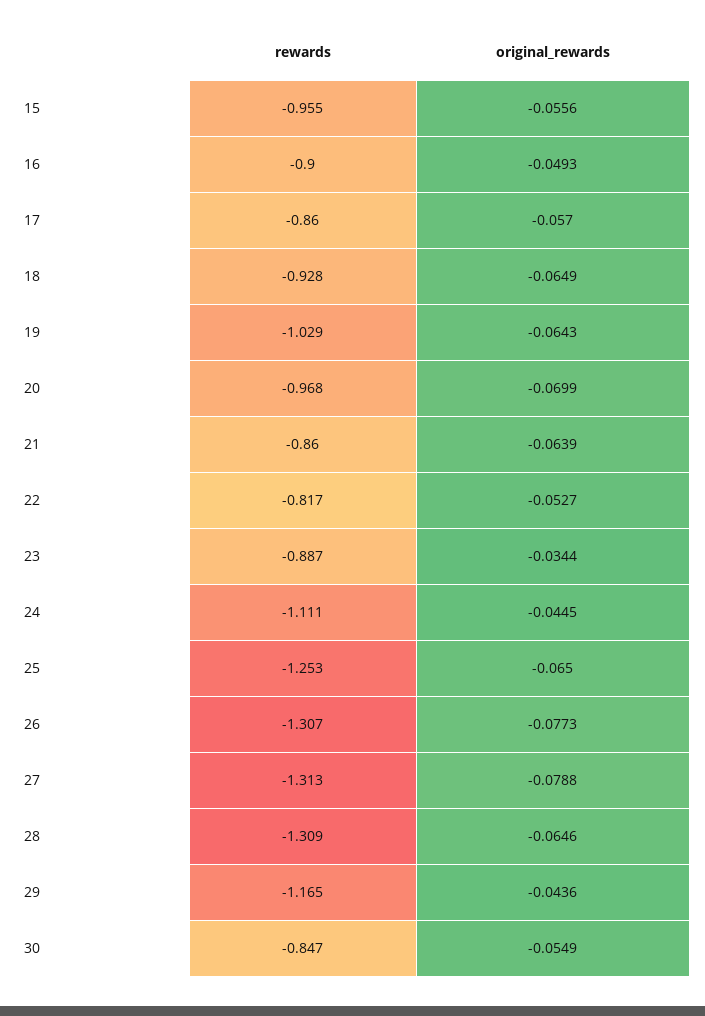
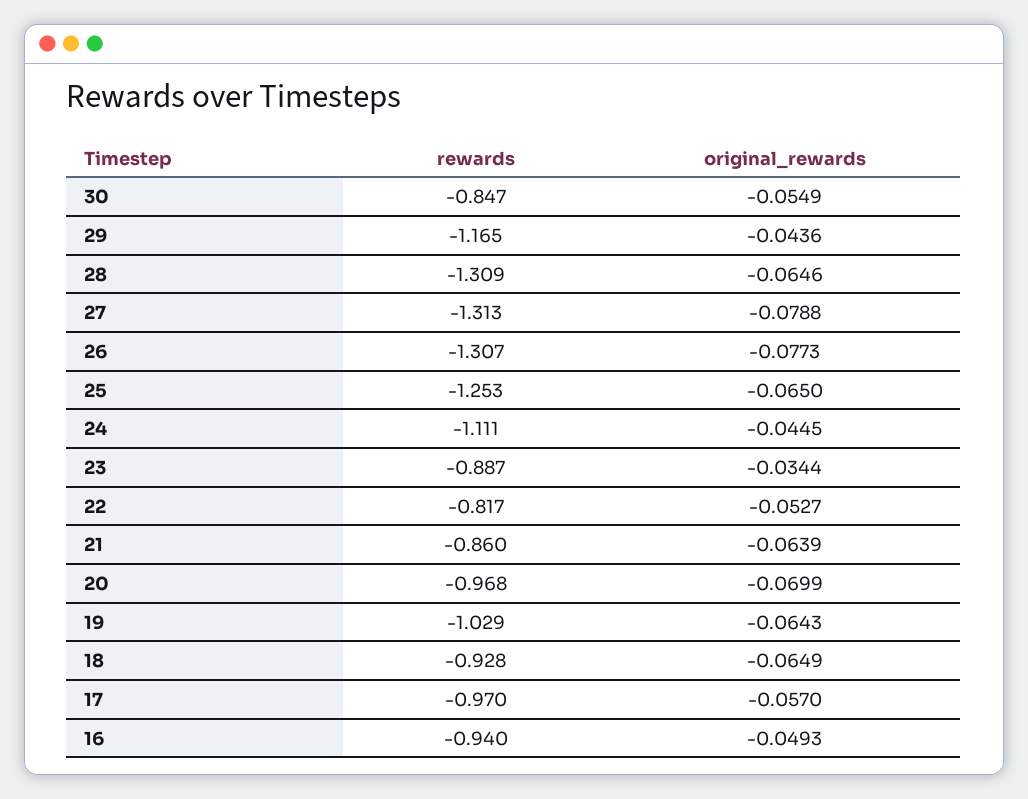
rewards, 15: -0.955 -> none
original_rewards, 15: -0.0556 -> none
rewards, 16: -0.9 -> -0.94
rewards, 17: -0.86 -> -0.97

